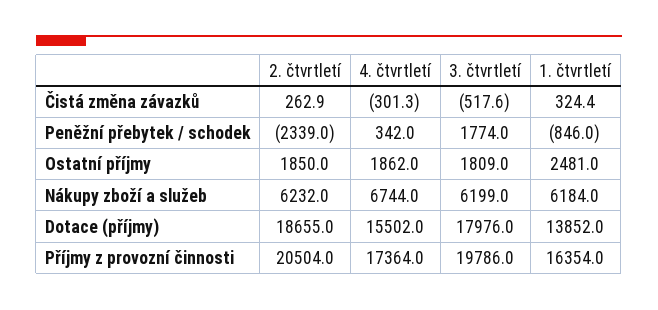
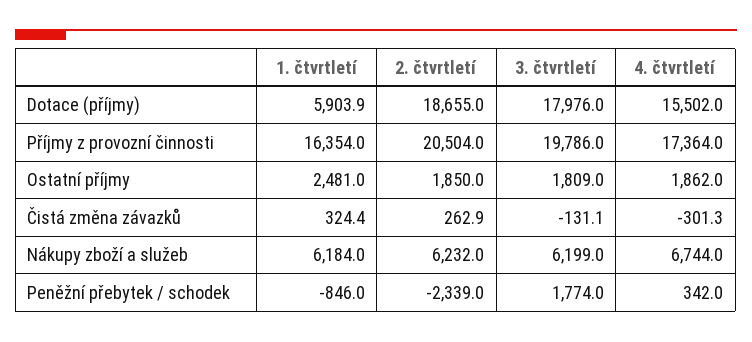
3. čtvrtletí, Čistá změna závazků: -517.6 -> -131.1
1. čtvrtletí, Dotace (příjmy): 13852 -> 5903.9

